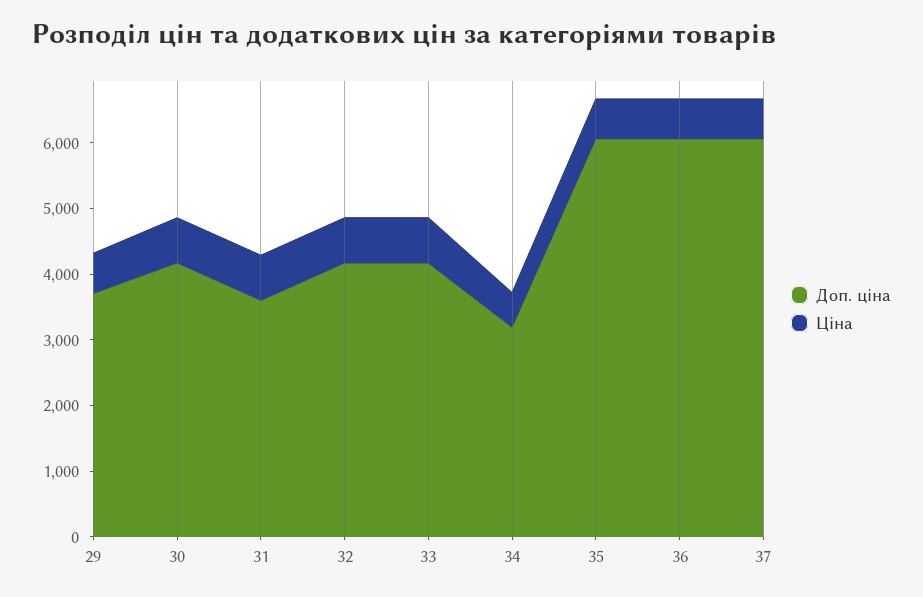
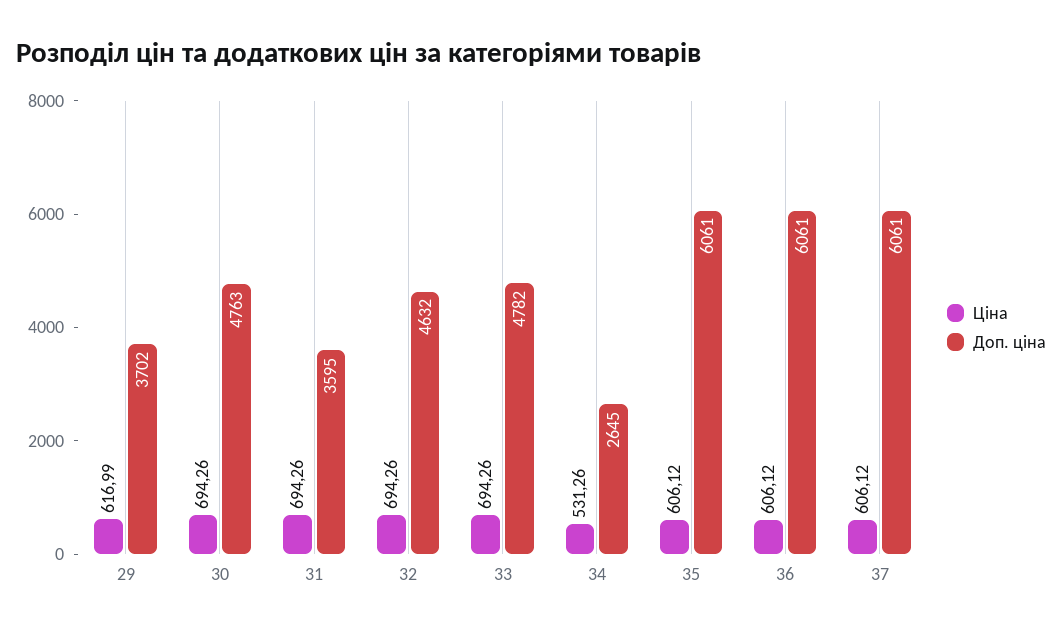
Доп. ціна, 30: 4200 -> 4763
Доп. ціна, 32: 4200 -> 4632
Доп. ціна, 33: 4200 -> 4782
Доп. ціна, 34: 3200 -> 2645

